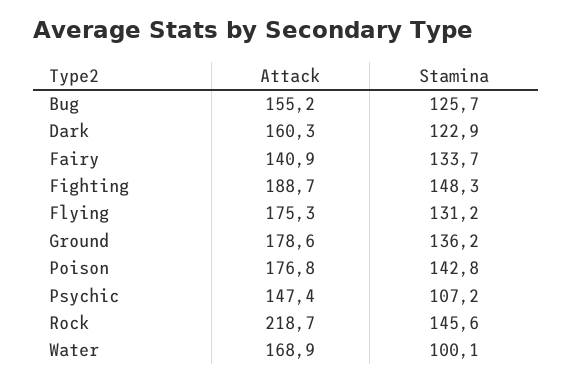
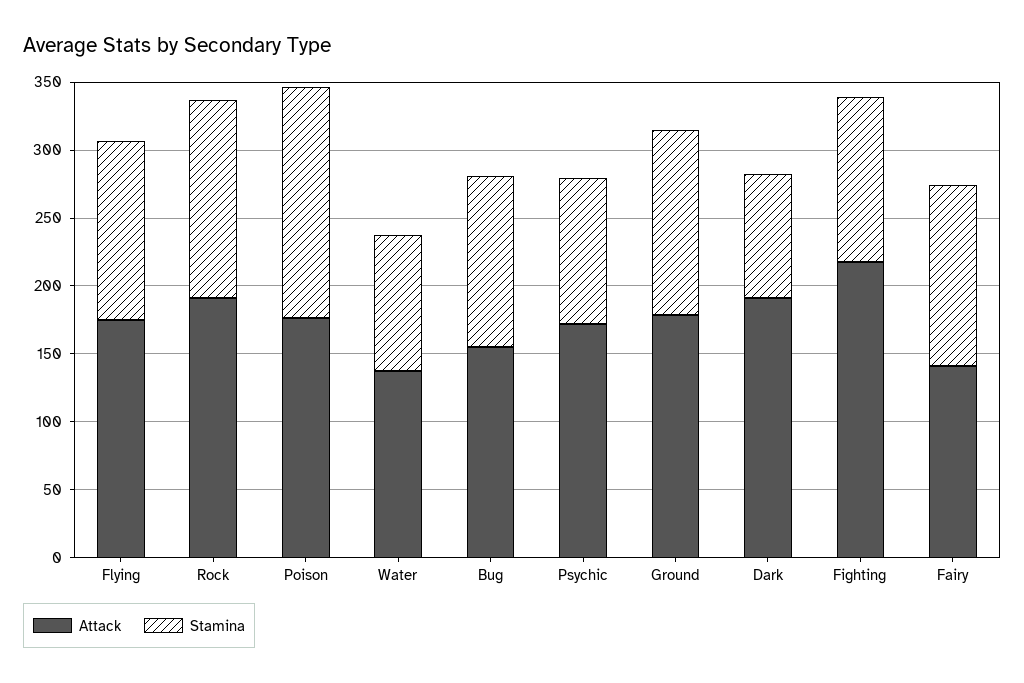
Attack, Dark: 160.3 -> 190
Stamina, Dark: 122.9 -> 90
Attack, Fighting: 188.7 -> 220
Stamina, Fighting: 148.3 -> 120
Stamina, Poison: 142.8 -> 170
Attack, Psychic: 147.4 -> 170
Attack, Rock: 218.7 -> 190
Attack, Water: 168.9 -> 140

